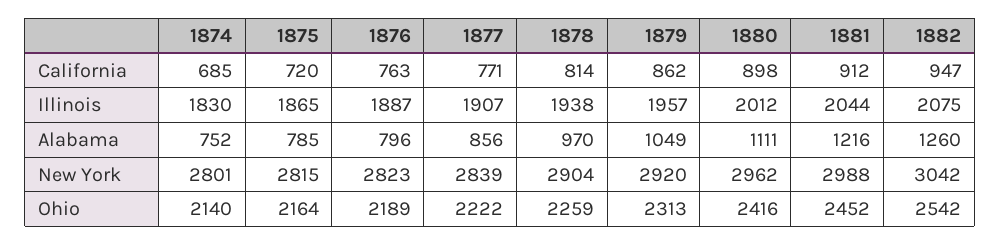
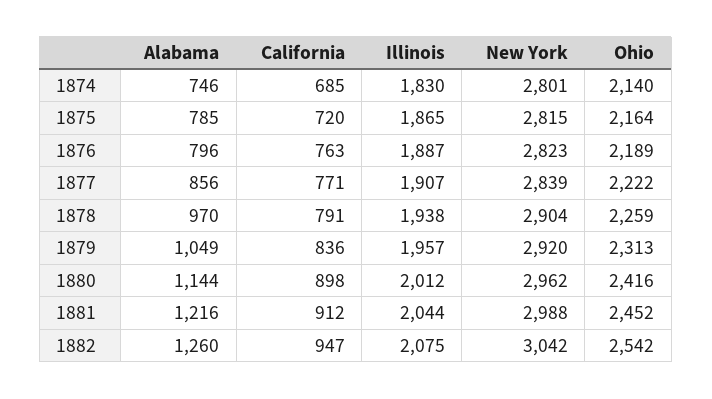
1878, California: 814 -> 791
1879, California: 862 -> 836
1874, Alabama: 752 -> 746
1880, Alabama: 1111 -> 1144

